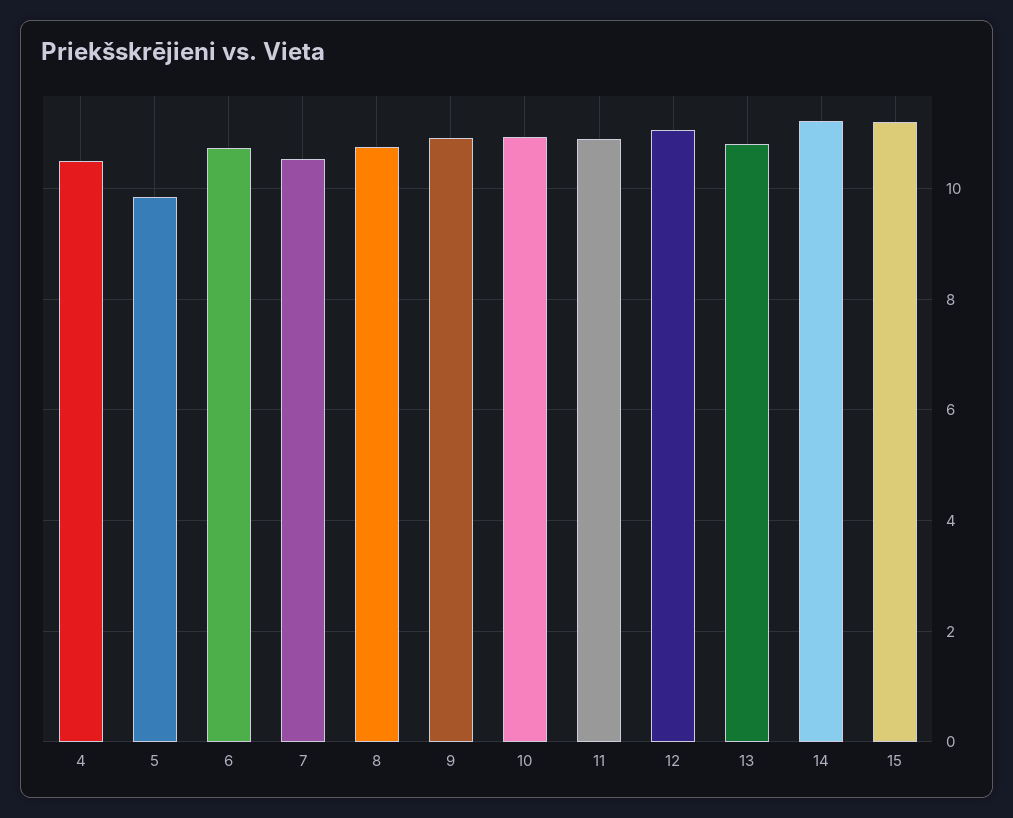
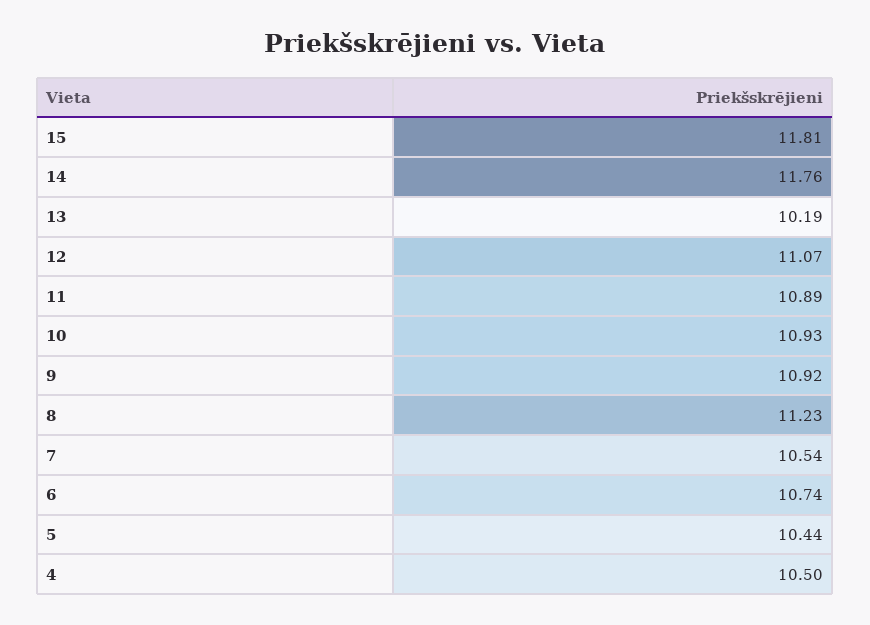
5: 9.8 -> 10.44
8: 10.8 -> 11.23
13: 10.8 -> 10.19
14: 11.2 -> 11.76
15: 11.2 -> 11.81

